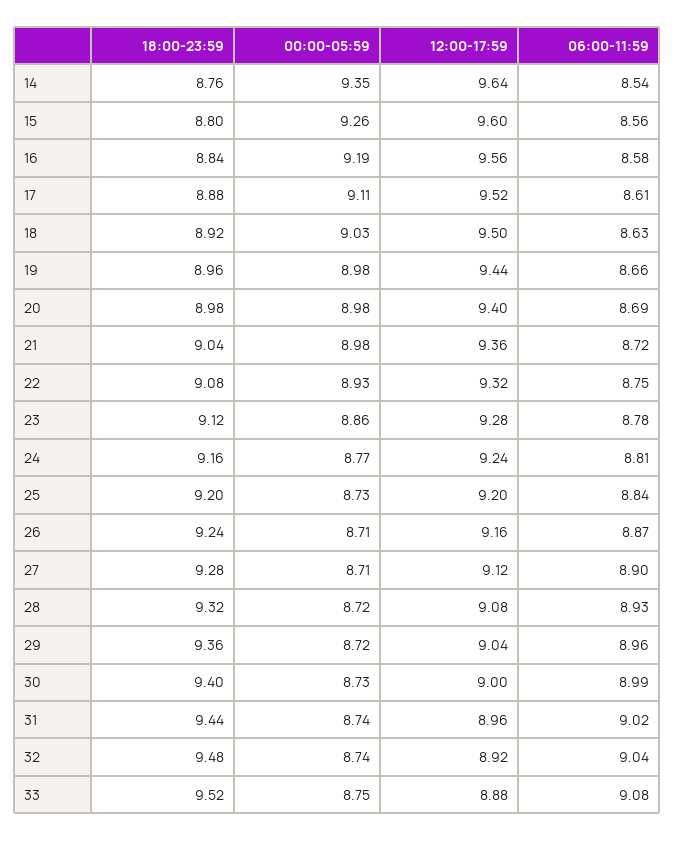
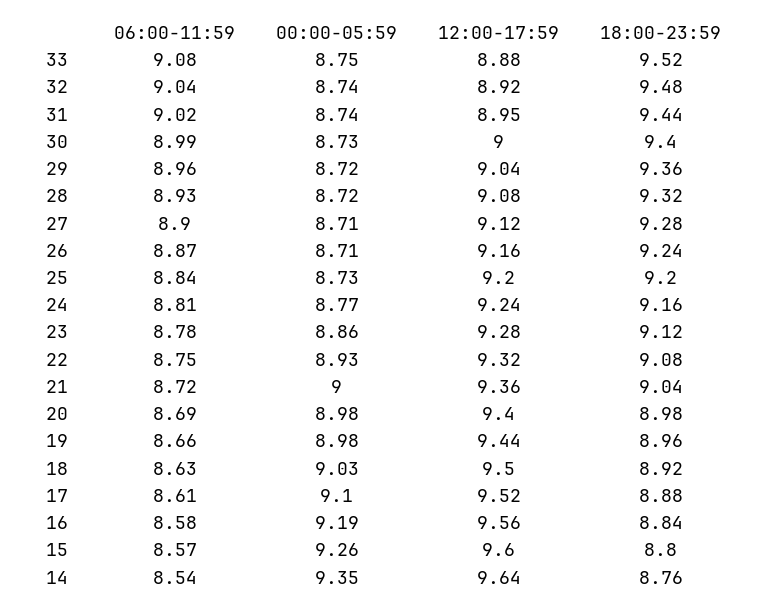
06:00-11:59, 15: 8.56 -> 8.57
00:00-05:59, 17: 9.11 -> 9.1
00:00-05:59, 21: 8.98 -> 9
12:00-17:59, 31: 8.96 -> 8.95

